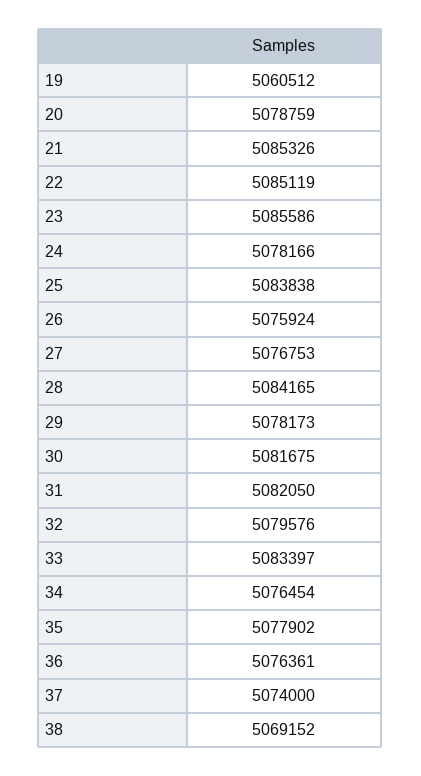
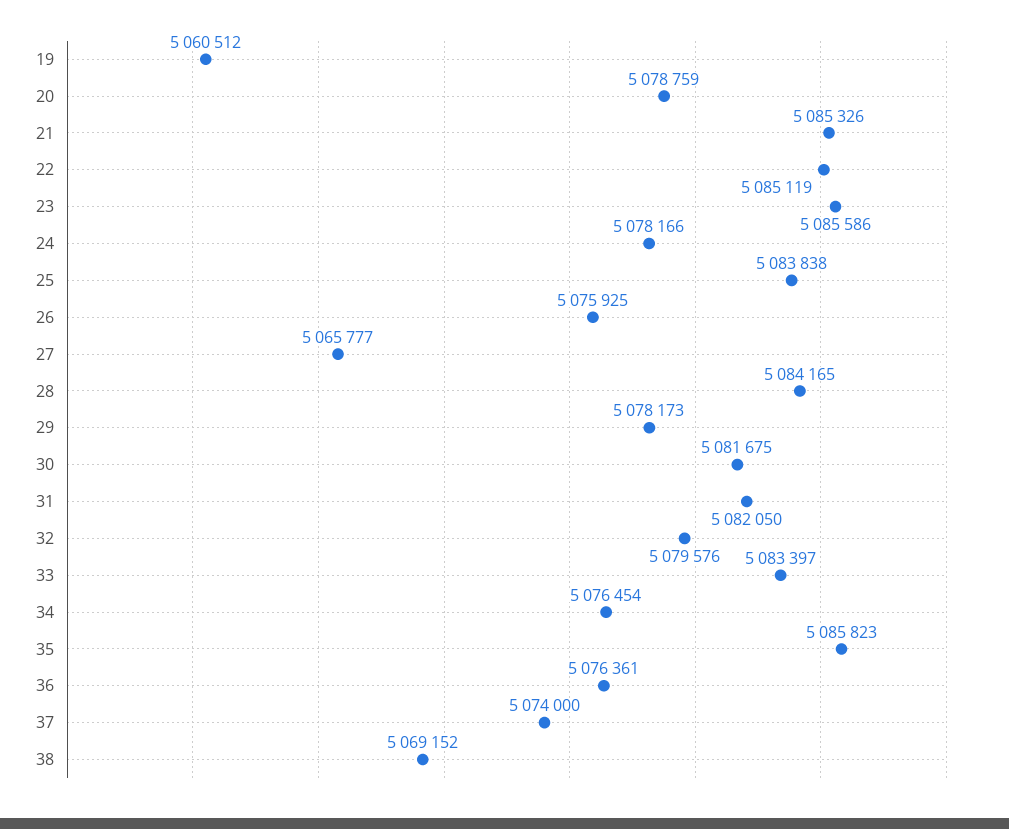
26: 5075924 -> 5075925
27: 5076753 -> 5065777
35: 5077902 -> 5085823

